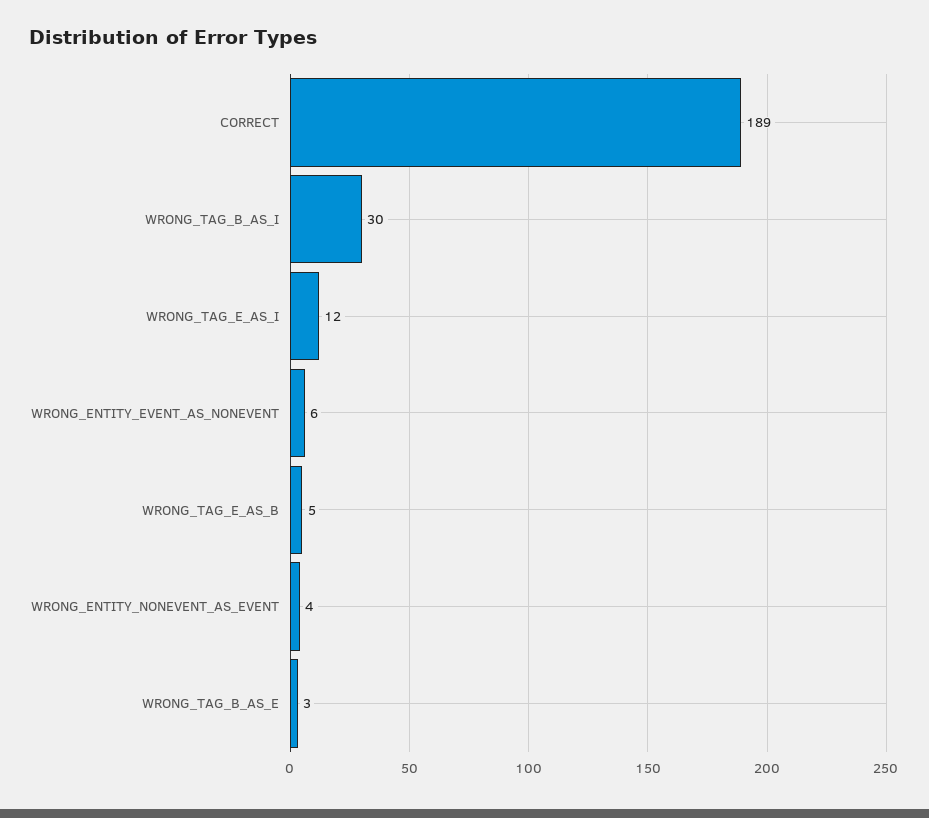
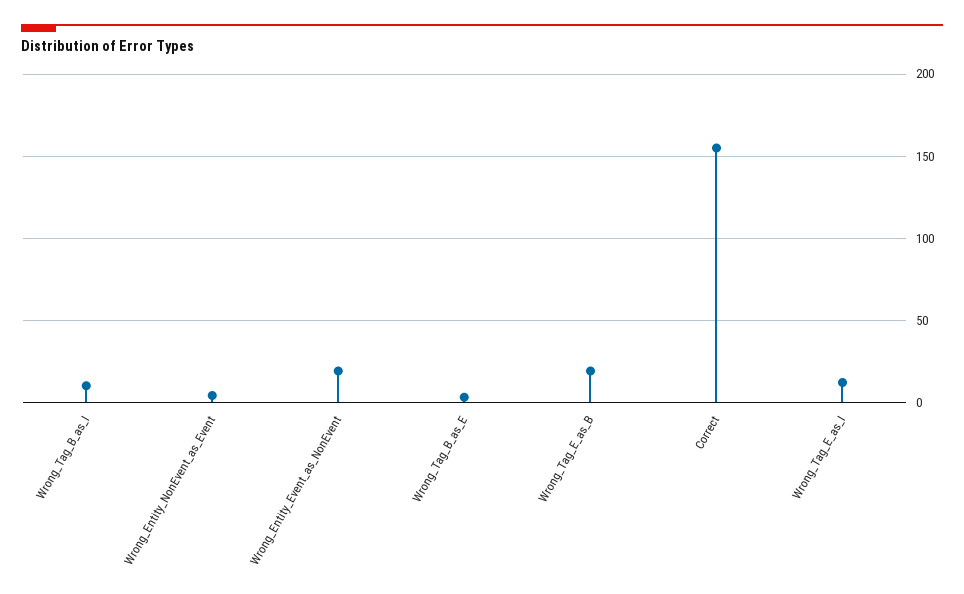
CORRECT: 189 -> 155
WRONG_TAG_B_AS_I: 30 -> 10
WRONG_ENTITY_EVENT_AS_NONEVENT: 6 -> 20
WRONG_TAG_E_AS_B: 5 -> 20

